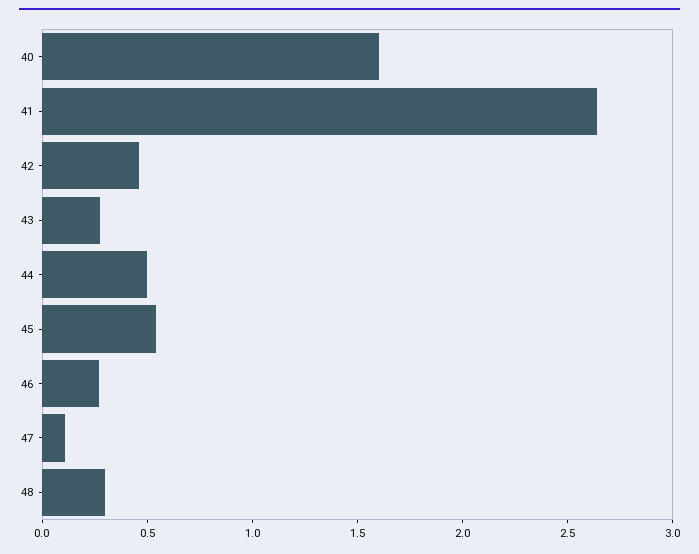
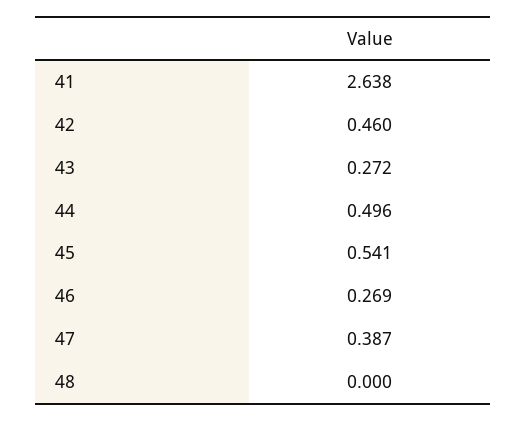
40: 1.6 -> none
47: 0.1 -> 0.387
48: 0.3 -> 0

